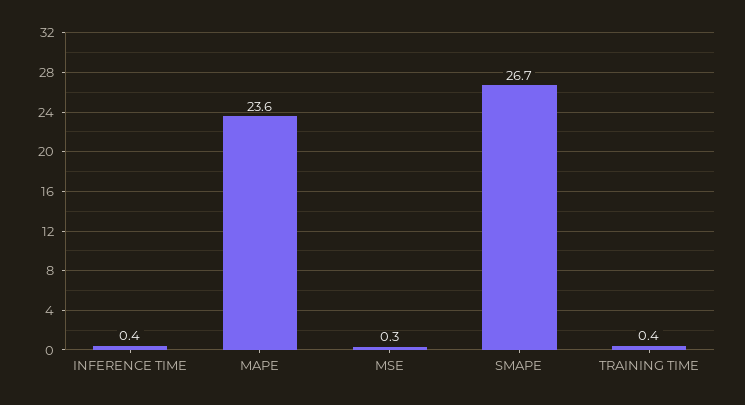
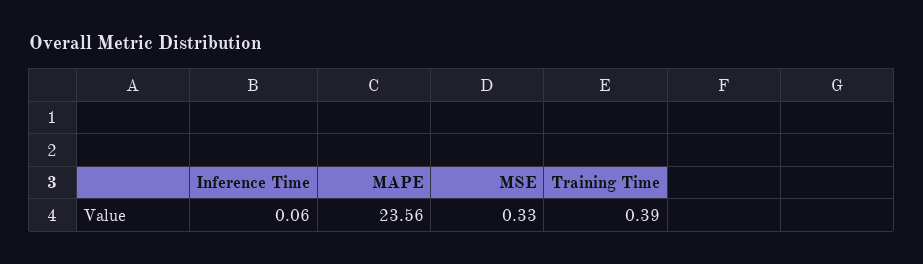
INFERENCE TIME: 0.4 -> 0.06
SMAPE: 26.7 -> none

